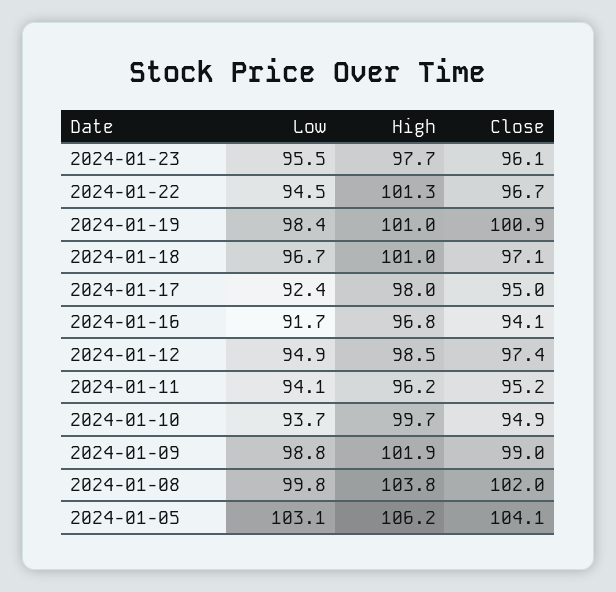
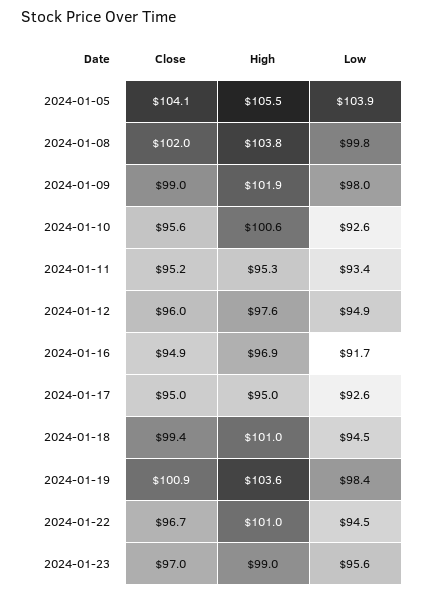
Low, 2024-01-23: 95.5 -> 95.6
High, 2024-01-23: 97.7 -> 99
Close, 2024-01-23: 96.1 -> 97
High, 2024-01-22: 101.3 -> 101
High, 2024-01-19: 101 -> 103.6
Low, 2024-01-18: 96.7 -> 94.5
Close, 2024-01-18: 97.1 -> 99.4
Low, 2024-01-17: 92.4 -> 92.6
High, 2024-01-17: 98 -> 95
High, 2024-01-16: 96.8 -> 96.9
Close, 2024-01-16: 94.1 -> 94.9
High, 2024-01-12: 98.5 -> 97.6
Close, 2024-01-12: 97.4 -> 96
Low, 2024-01-11: 94.1 -> 93.4
High, 2024-01-11: 96.2 -> 95.3
Low, 2024-01-10: 93.7 -> 92.6
High, 2024-01-10: 99.7 -> 100.6
Close, 2024-01-10: 94.9 -> 95.6
Low, 2024-01-09: 98.8 -> 98
Low, 2024-01-05: 103.1 -> 103.9
High, 2024-01-05: 106.2 -> 105.5

